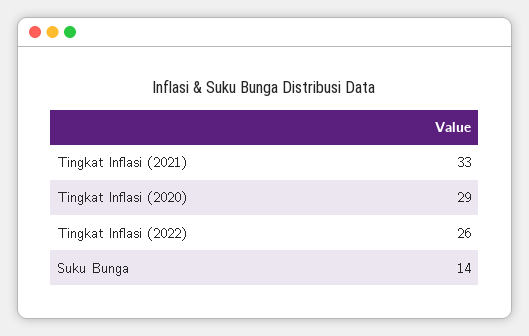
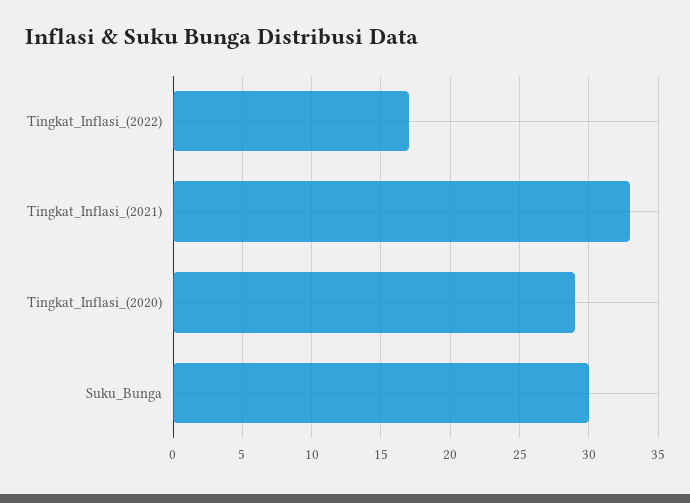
Tingkat Inflasi (2022): 26 -> 17
Suku Bunga: 14 -> 30

